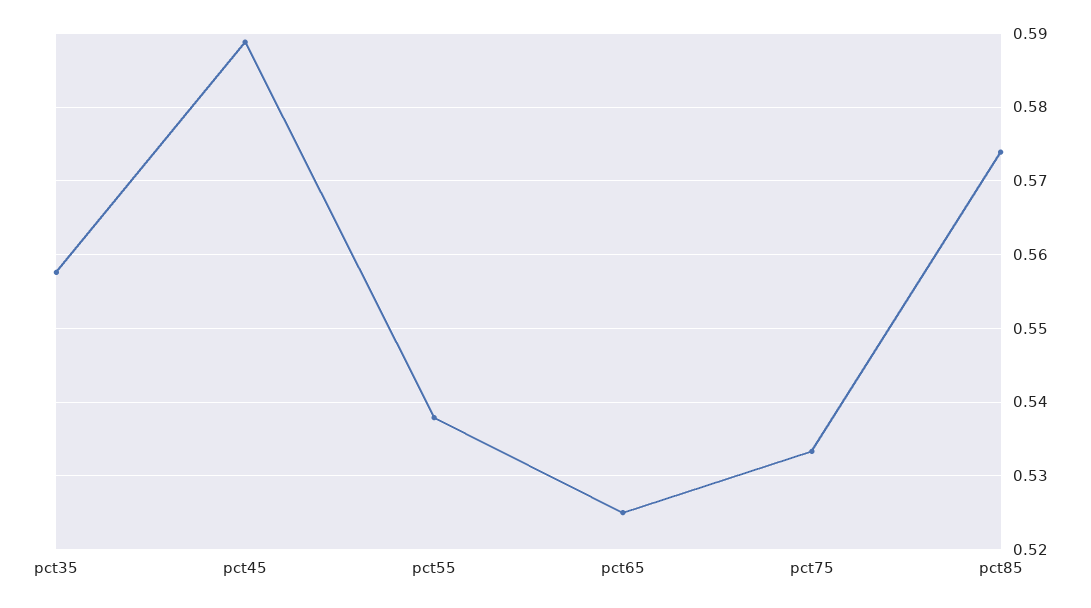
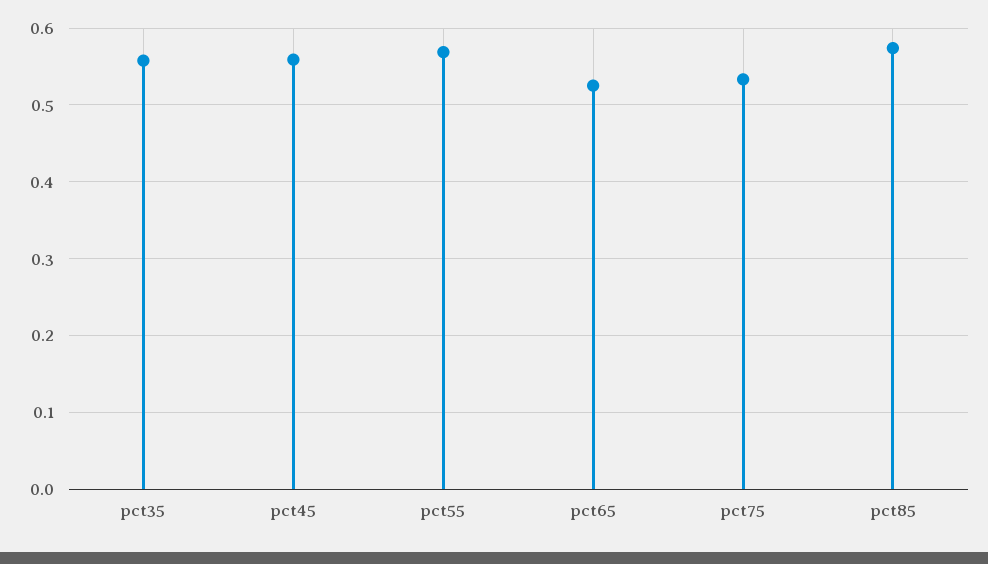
pct45: 0.589 -> 0.56
pct55: 0.538 -> 0.57

